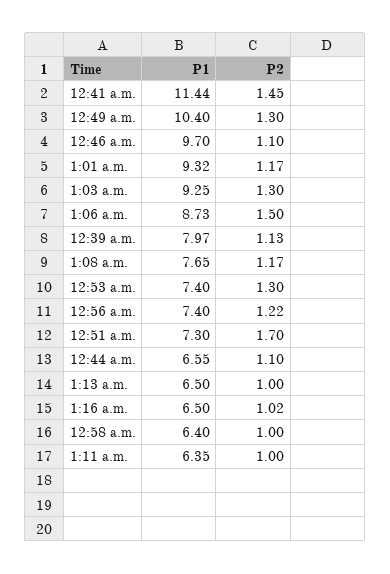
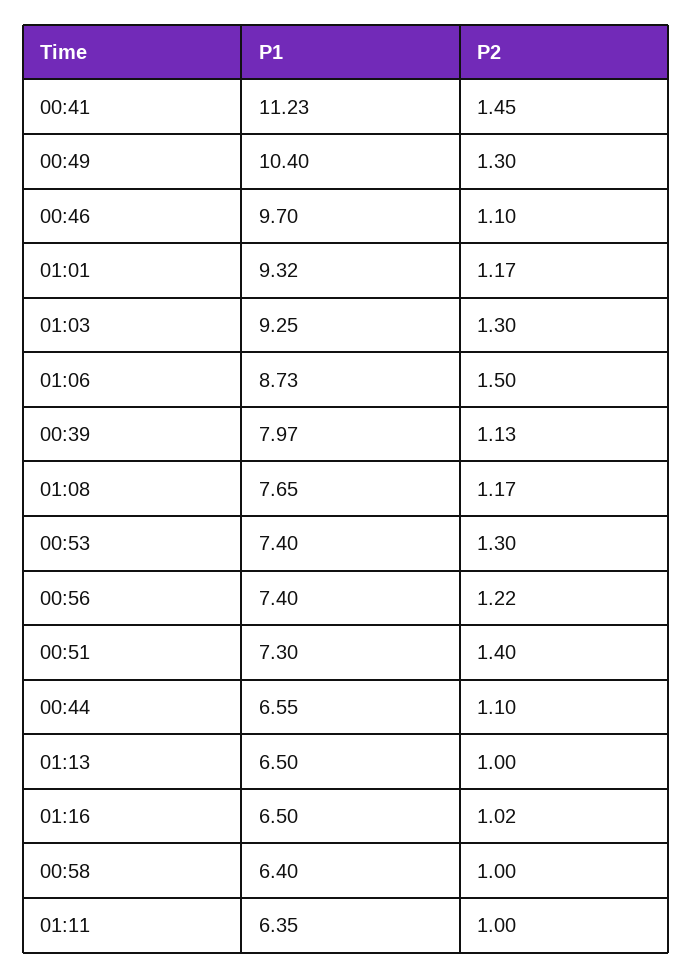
P1, 12:41 a.m.: 11.44 -> 11.23
P2, 12:51 a.m.: 1.7 -> 1.4

